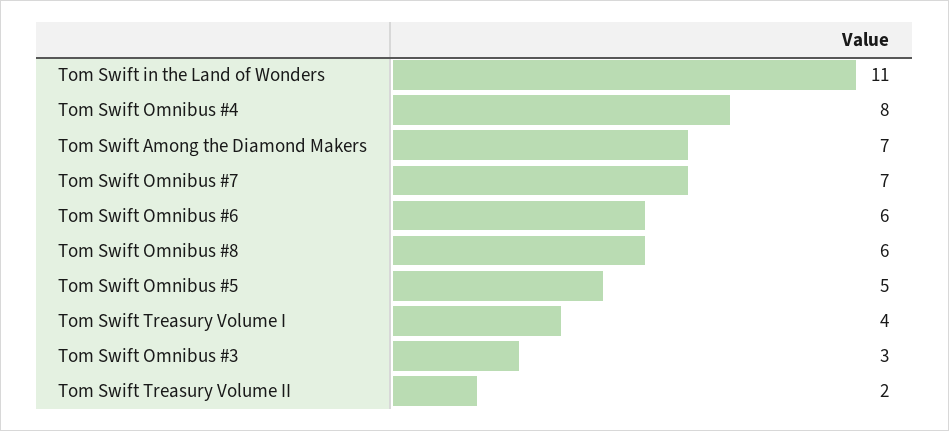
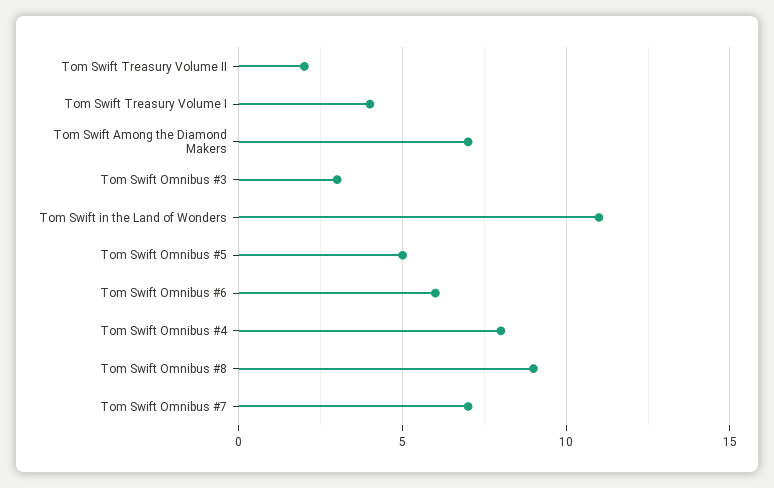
Tom Swift Omnibus #8: 6 -> 9

